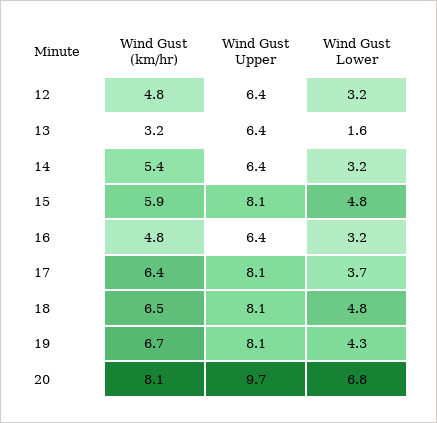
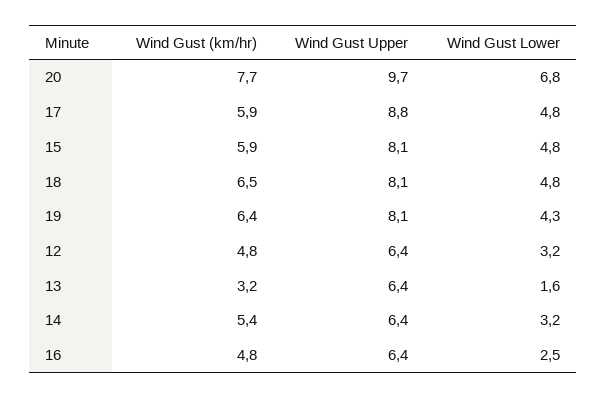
Wind Gust Lower, 16: 3.2 -> 2.5
Wind Gust (km/hr), 17: 6.4 -> 5.9
Wind Gust Upper, 17: 8.1 -> 8.8
Wind Gust Lower, 17: 3.7 -> 4.8
Wind Gust (km/hr), 19: 6.7 -> 6.4
Wind Gust (km/hr), 20: 8.1 -> 7.7

